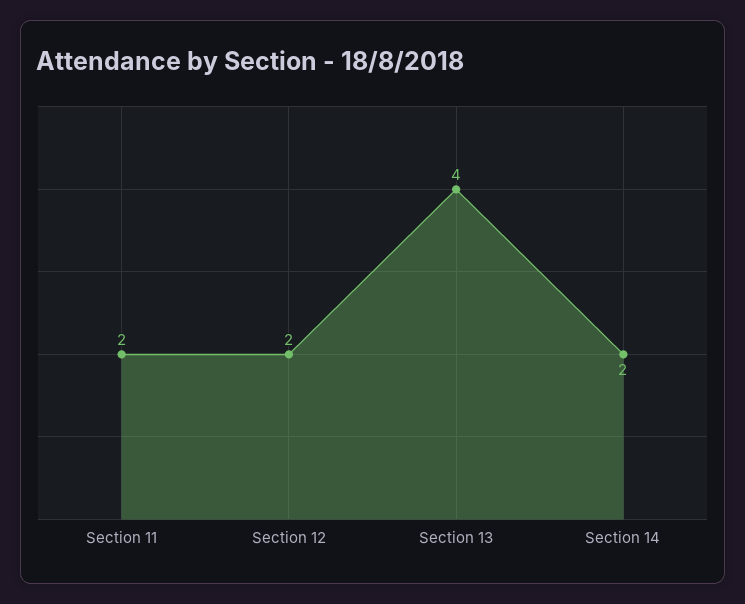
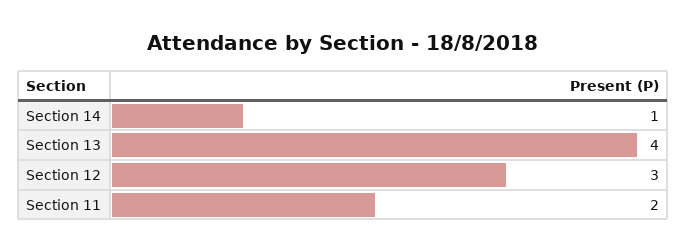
Section 12: 2 -> 3
Section 14: 2 -> 1

